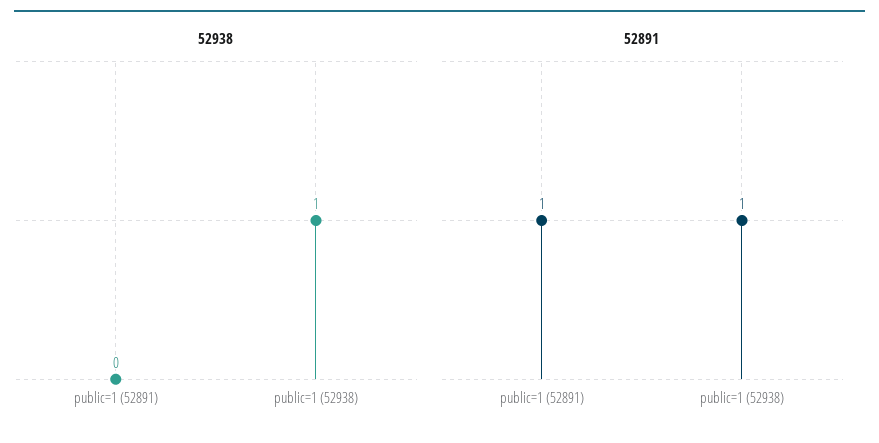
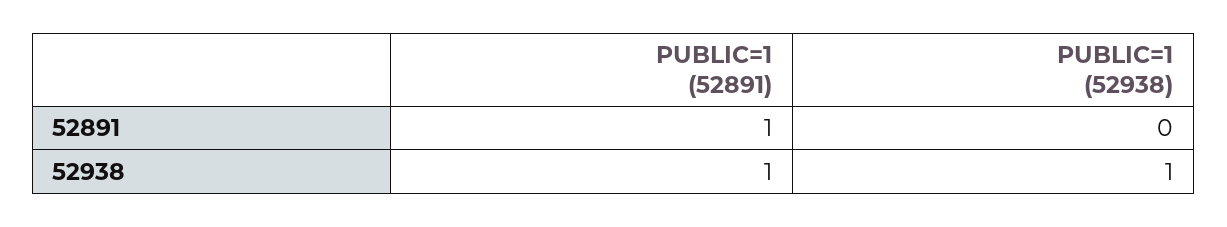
52938, public=1 (52891): 0 -> 1
52891, public=1 (52938): 1 -> 0

